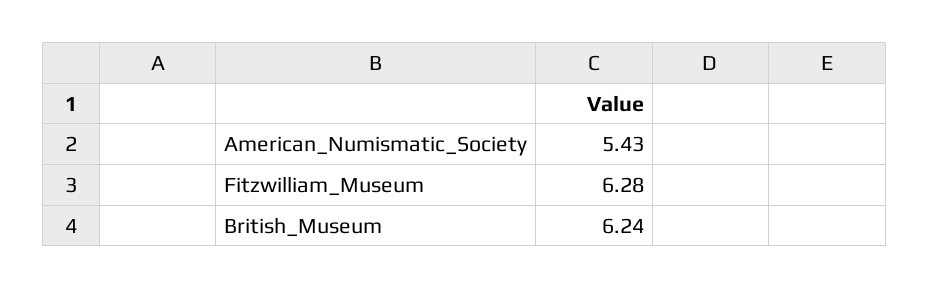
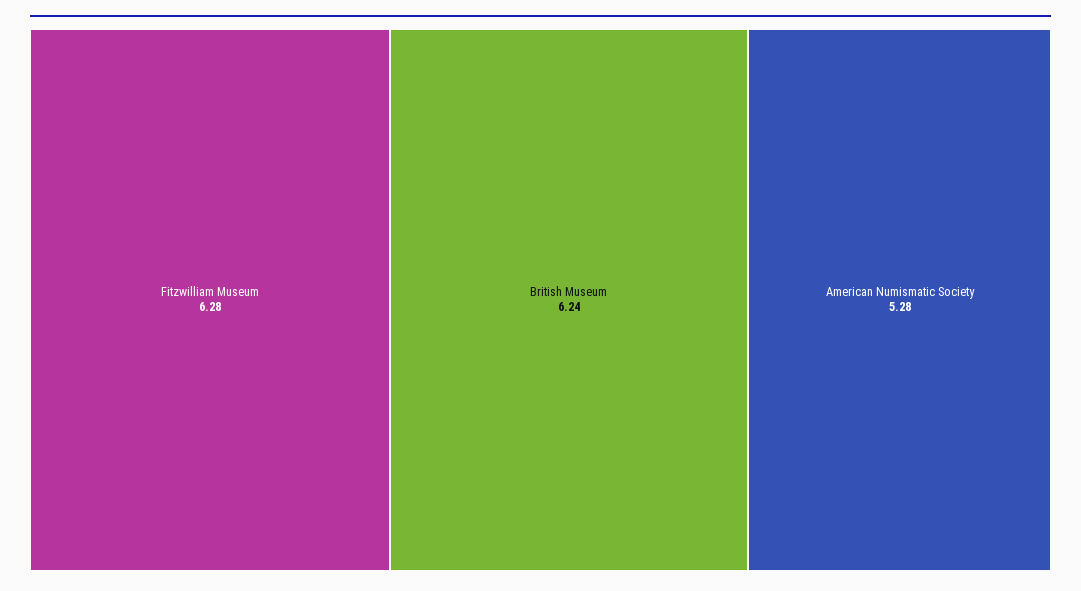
American_Numismatic_Society: 5.43 -> 5.28

